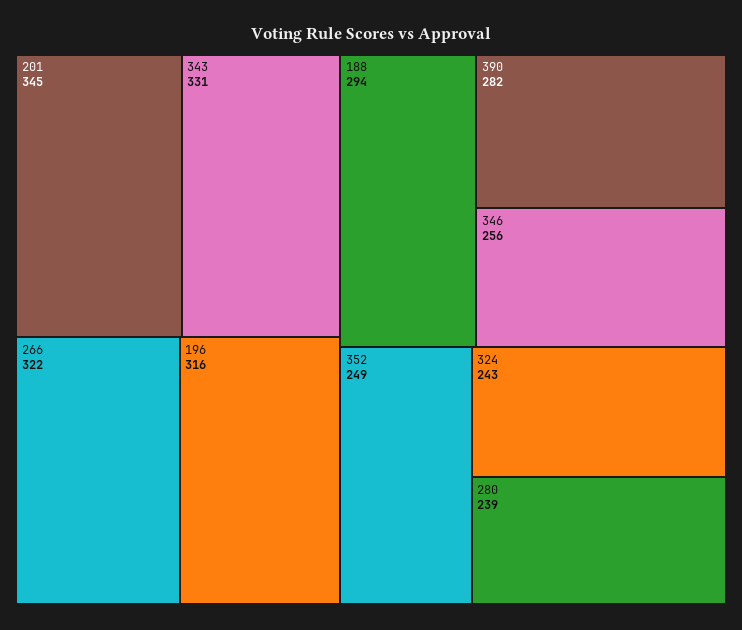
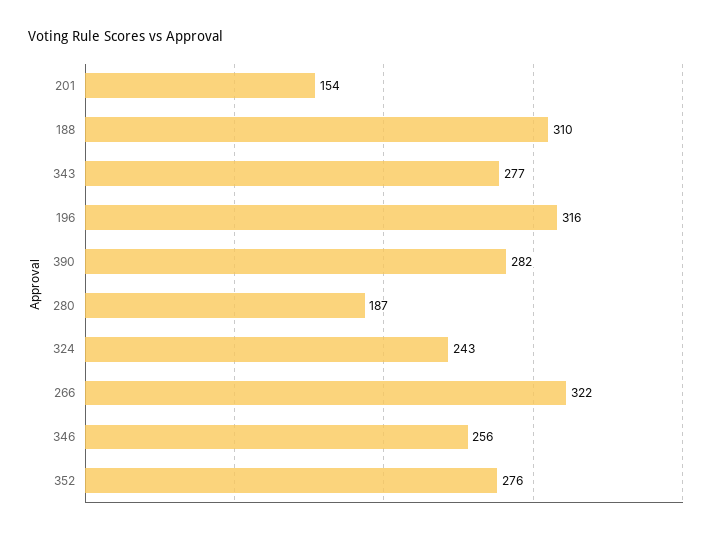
201: 345 -> 154
343: 331 -> 277
188: 294 -> 310
352: 249 -> 276
280: 239 -> 187

